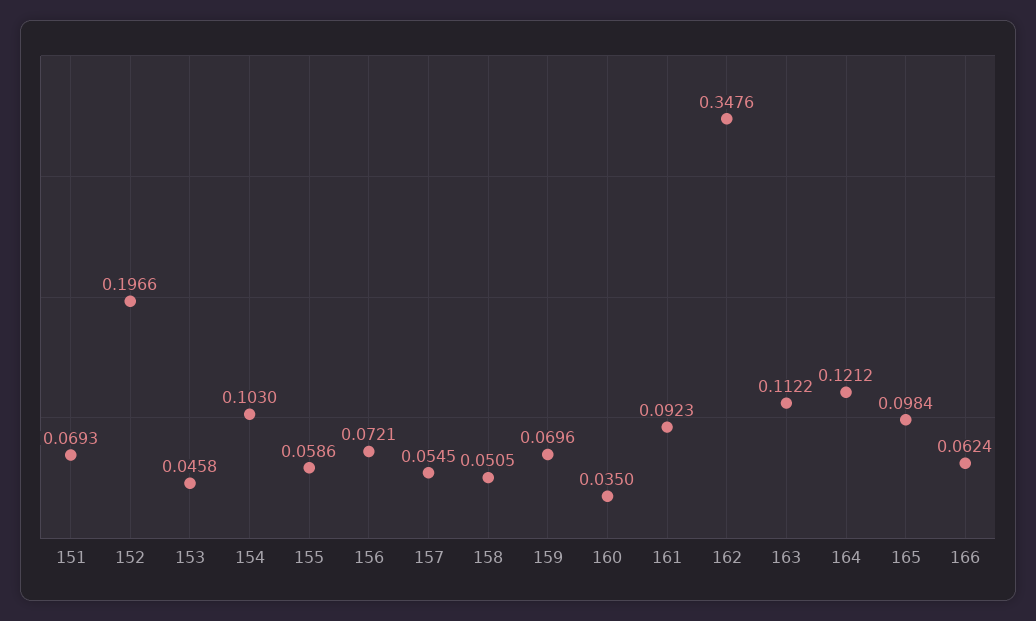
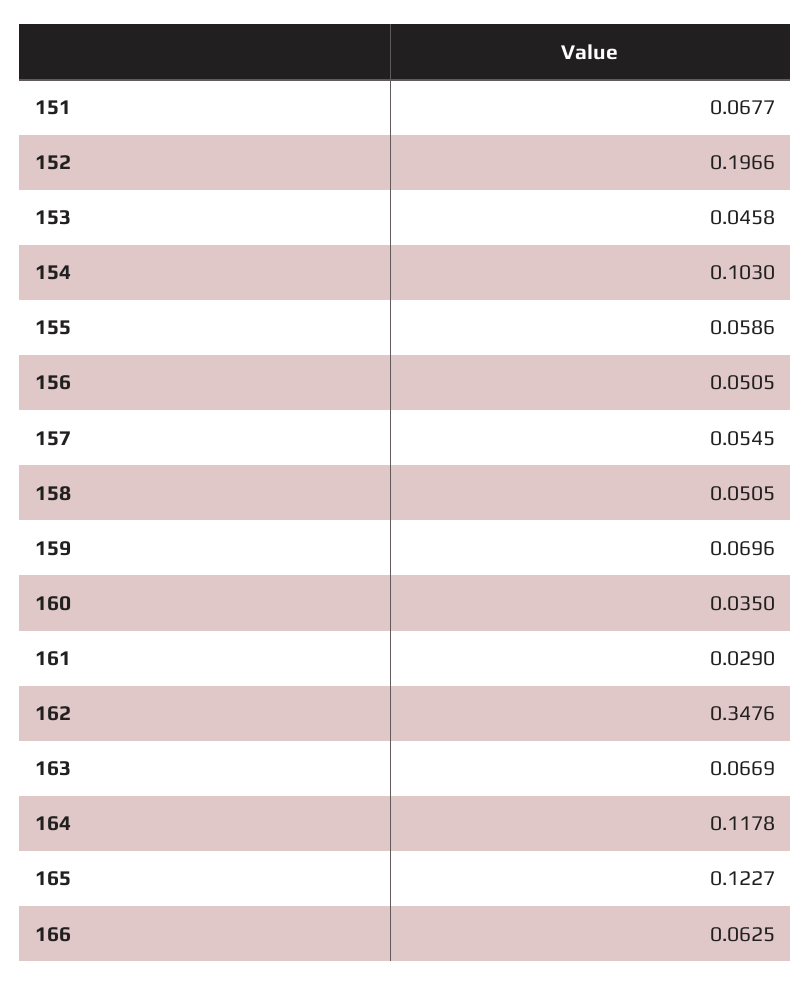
151: 0.0693 -> 0.0677
156: 0.0721 -> 0.0505
161: 0.0923 -> 0.029
163: 0.1122 -> 0.0669
164: 0.1212 -> 0.1178
165: 0.0984 -> 0.1227
166: 0.0624 -> 0.0625

